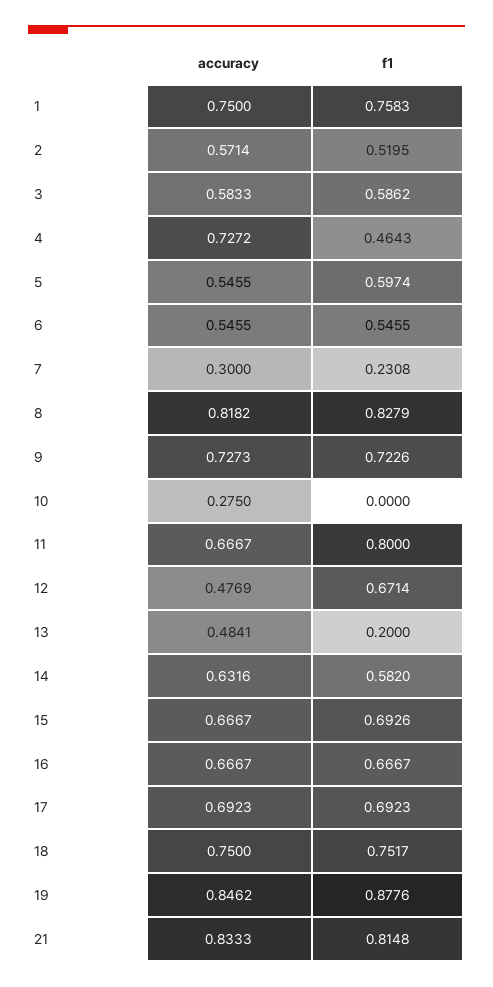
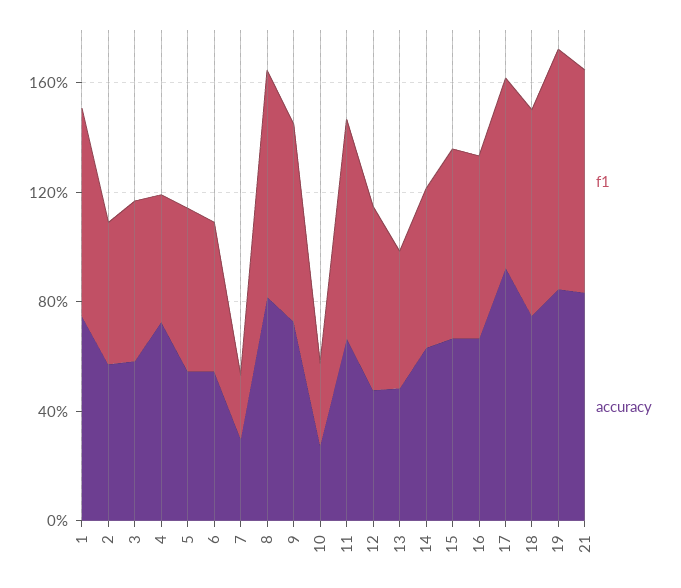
f1, 10: 0 -> 0.3
f1, 13: 0.2 -> 0.5
accuracy, 17: 0.6923 -> 0.9

